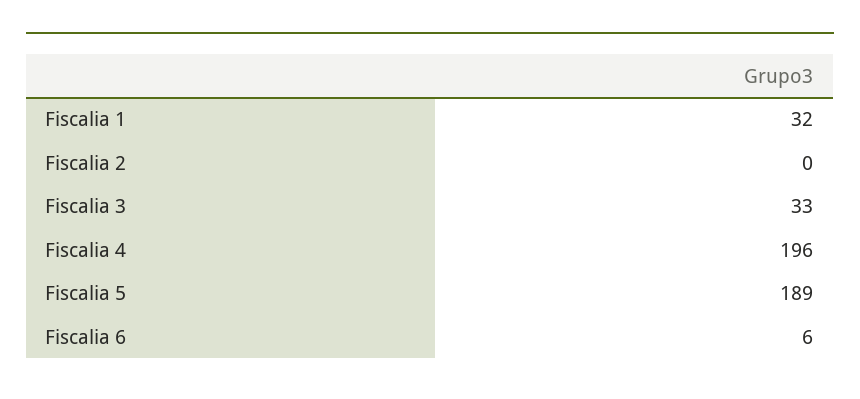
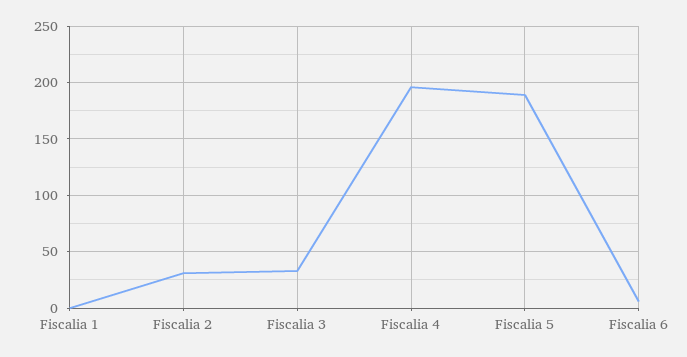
Fiscalia 1: 32 -> 0
Fiscalia 2: 0 -> 30

